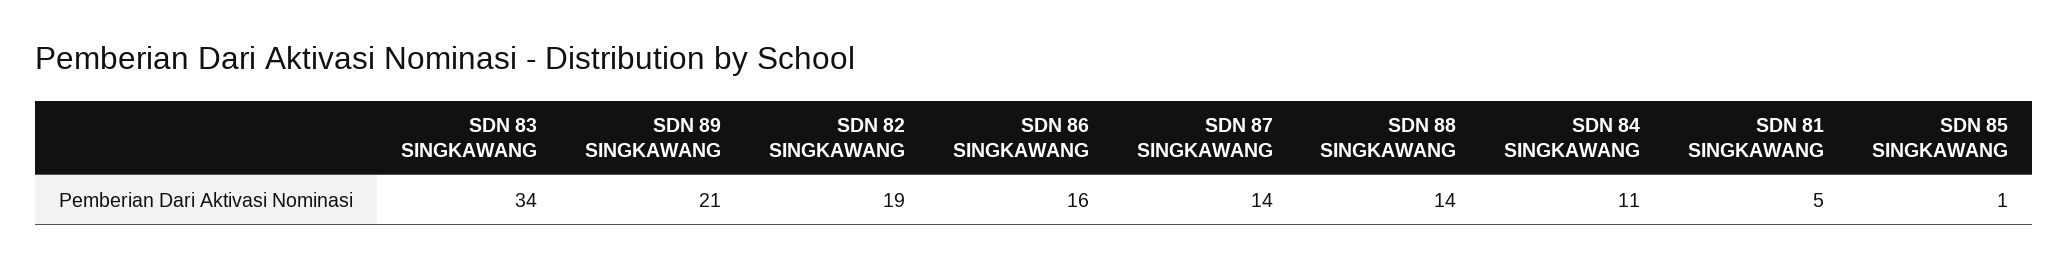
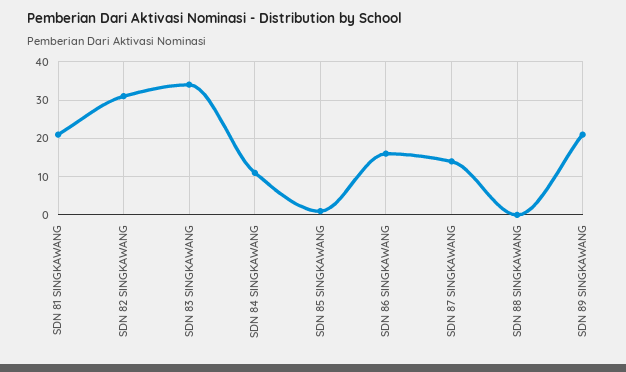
SDN 82 SINGKAWANG: 19 -> 30
SDN 88 SINGKAWANG: 14 -> 0
SDN 81 SINGKAWANG: 5 -> 20

